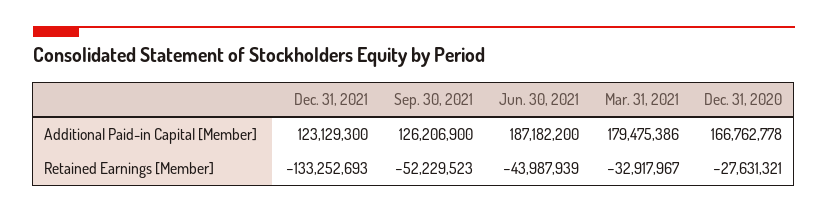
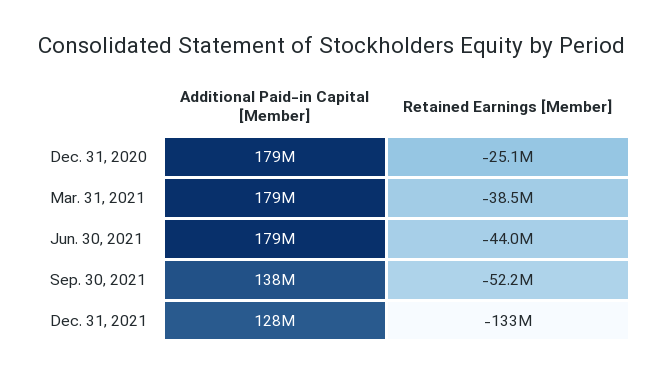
Dec. 31, 2021, Additional Paid-in Capital [Member]: 123129300 -> 128000000
Sep. 30, 2021, Additional Paid-in Capital [Member]: 126206900 -> 138000000
Jun. 30, 2021, Additional Paid-in Capital [Member]: 187182200 -> 179000000
Dec. 31, 2020, Additional Paid-in Capital [Member]: 166762778 -> 179000000
Mar. 31, 2021, Retained Earnings [Member]: -32917967 -> -38500000
Dec. 31, 2020, Retained Earnings [Member]: -27631321 -> -25100000

